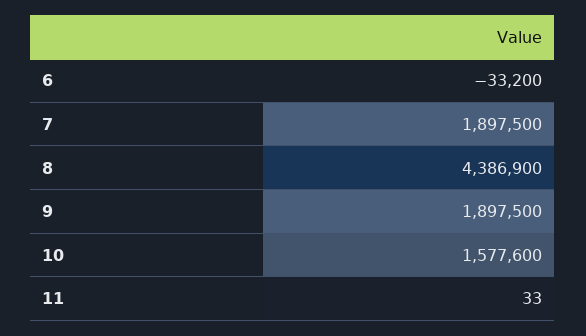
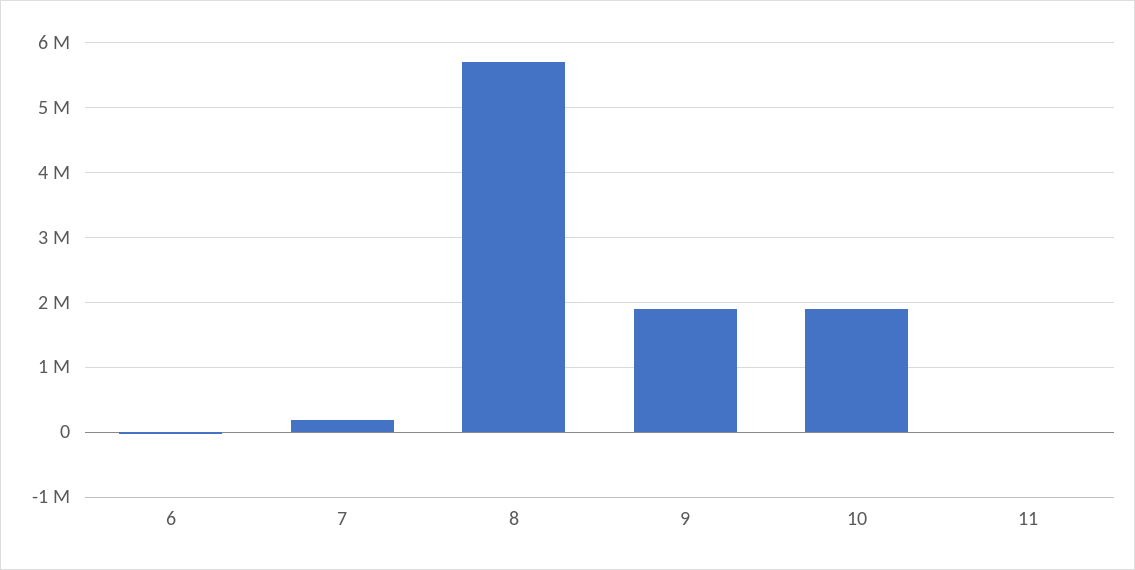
7: 1897500 -> 200000
8: 4386900 -> 5700000
10: 1577600 -> 1900000

